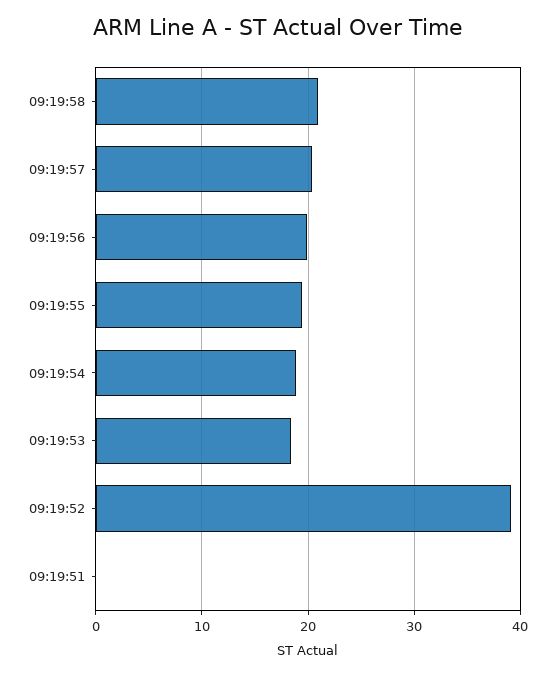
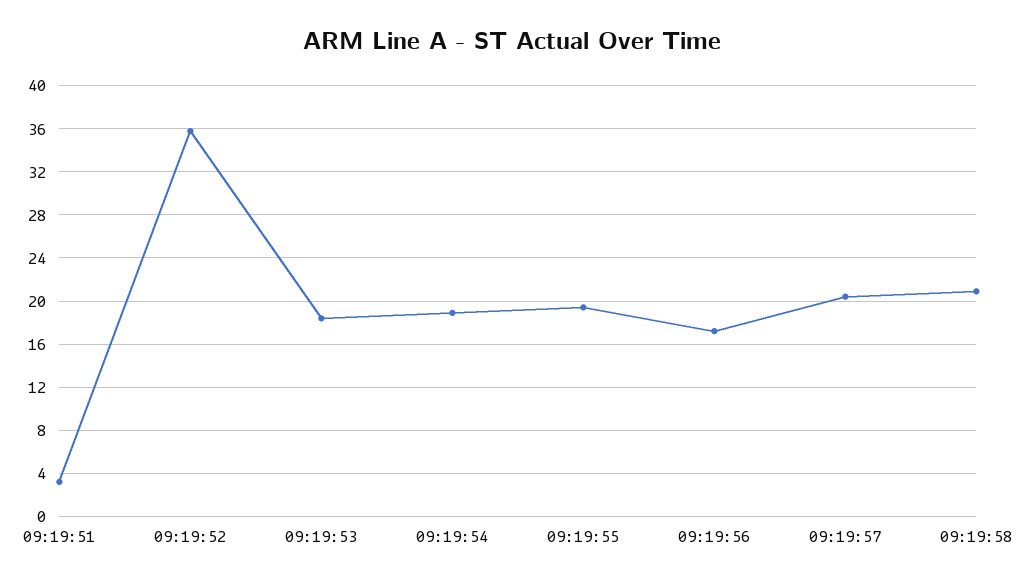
09:19:56: 20 -> 17
09:19:52: 39 -> 36
09:19:51: 0 -> 3

